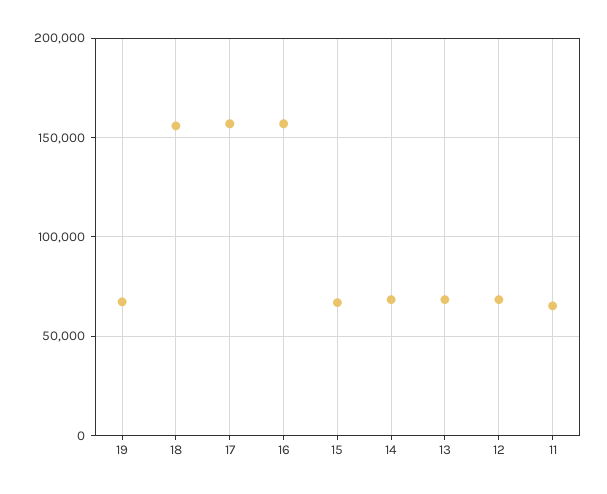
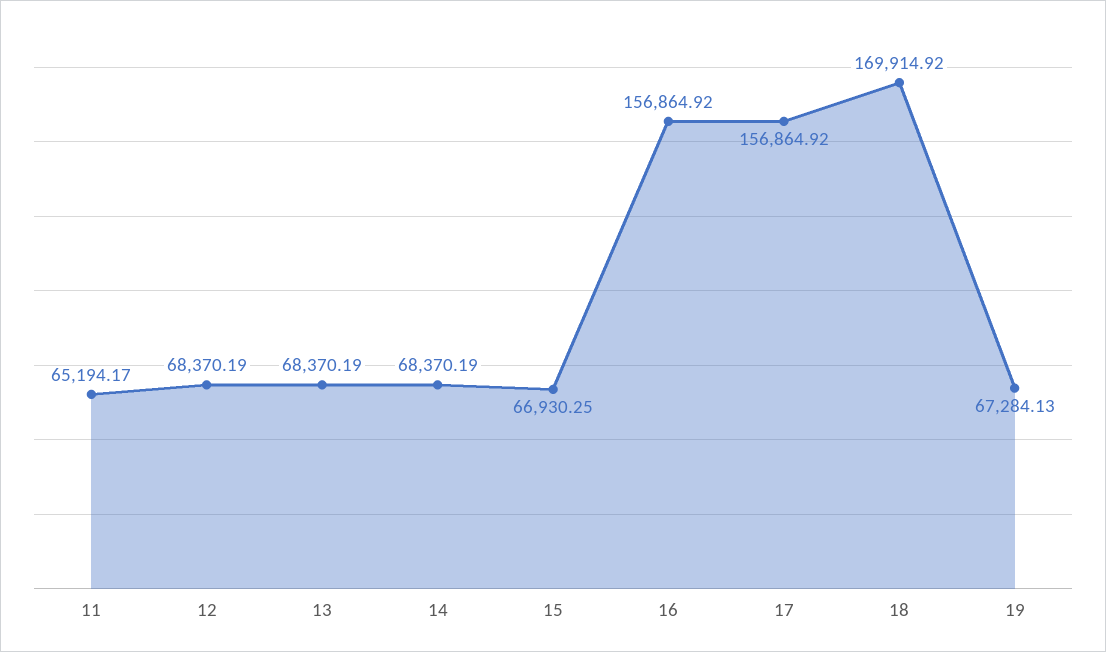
18: 155000 -> 169914.92

